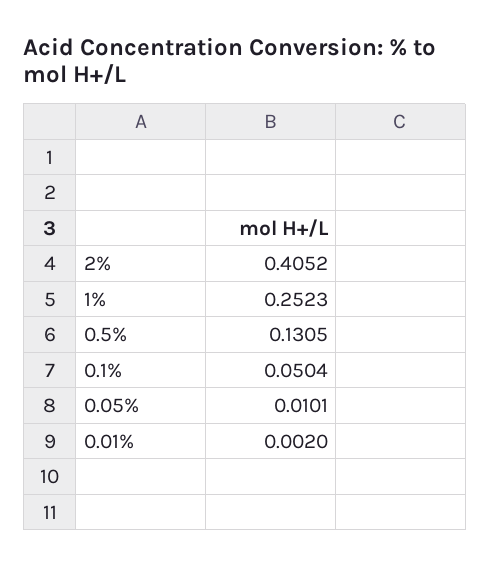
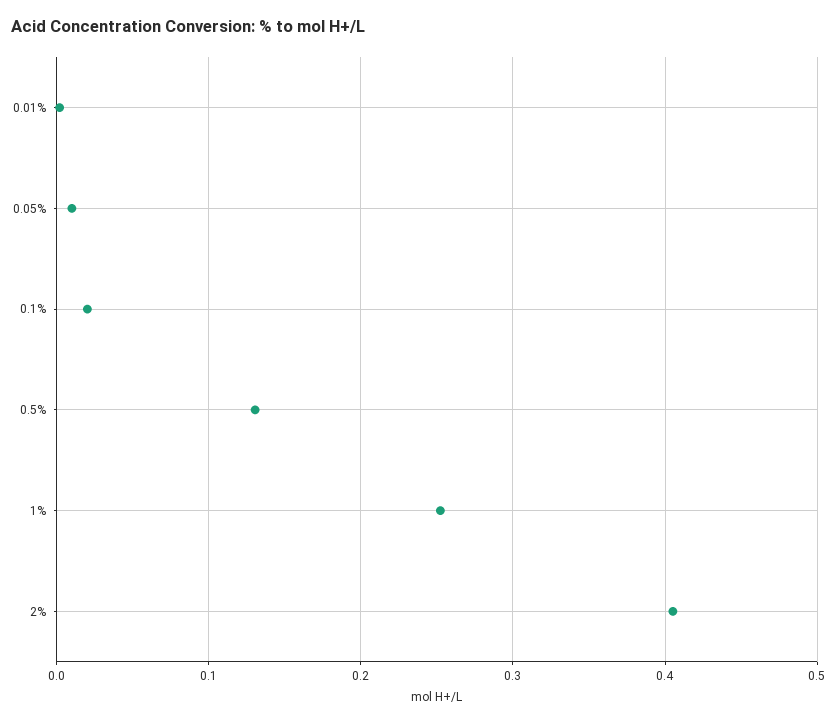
0.1%: 0.0504 -> 0.02

